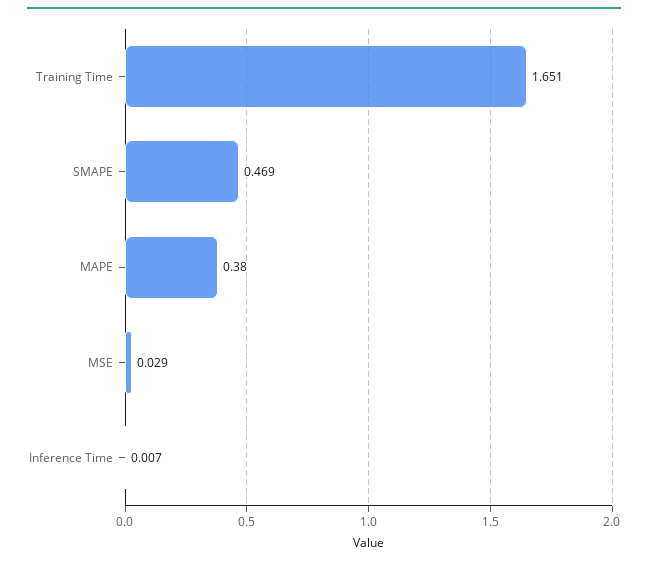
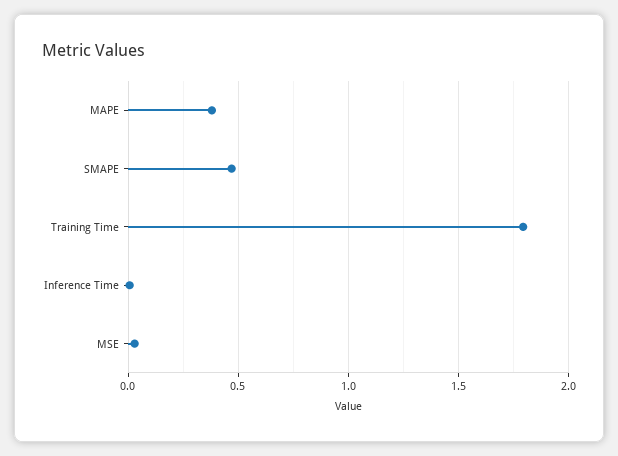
Training Time: 1.651 -> 1.8

